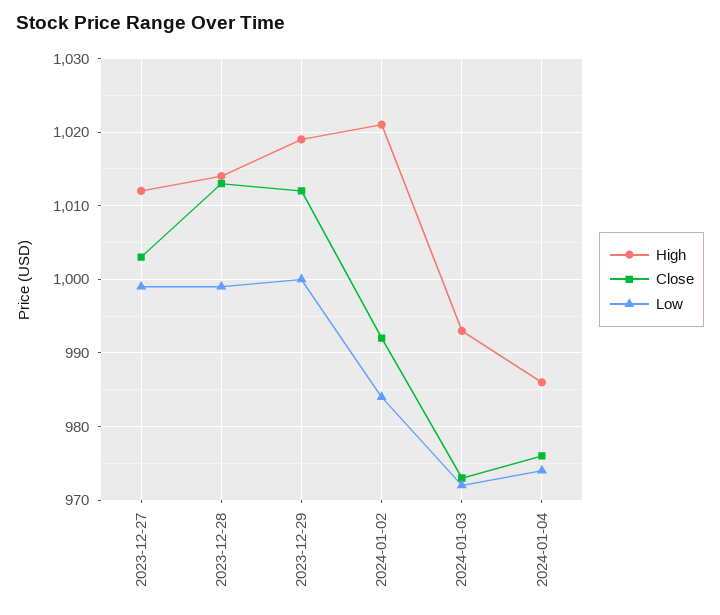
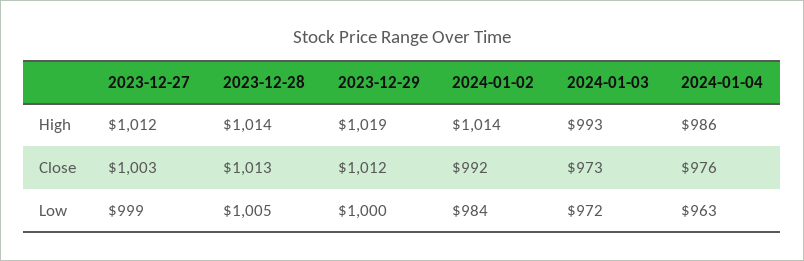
Low, 2023-12-28: 999 -> 1005
High, 2024-01-02: 1021 -> 1014
Low, 2024-01-04: 974 -> 963

